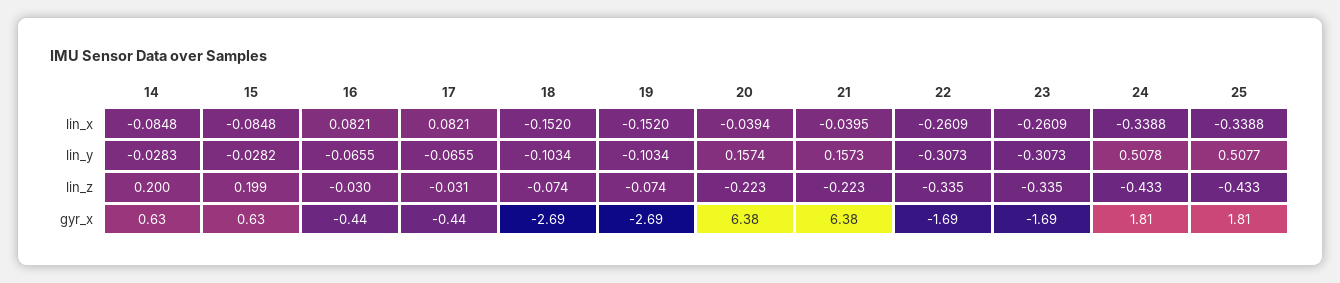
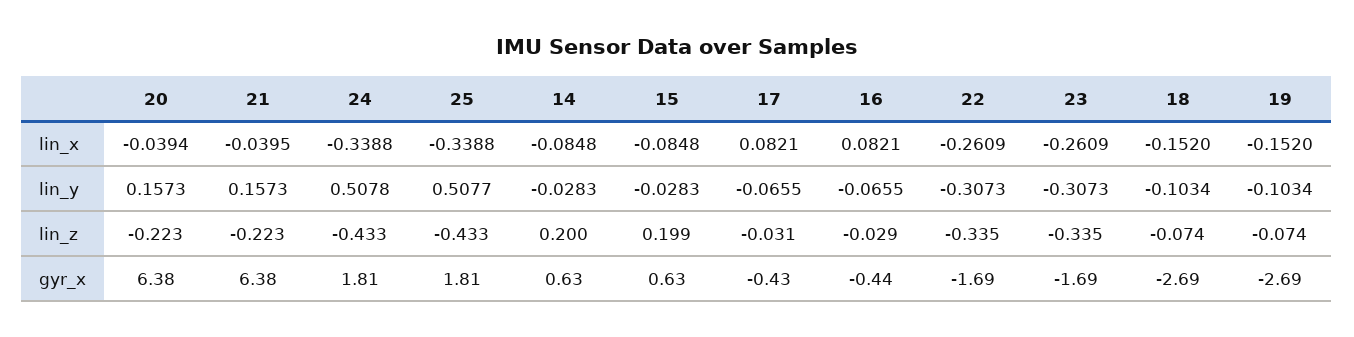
15, lin_y: -0.0282 -> -0.0283
20, lin_y: 0.1574 -> 0.1573
16, lin_z: -0.03 -> -0.029
17, gyr_x: -0.44 -> -0.43

